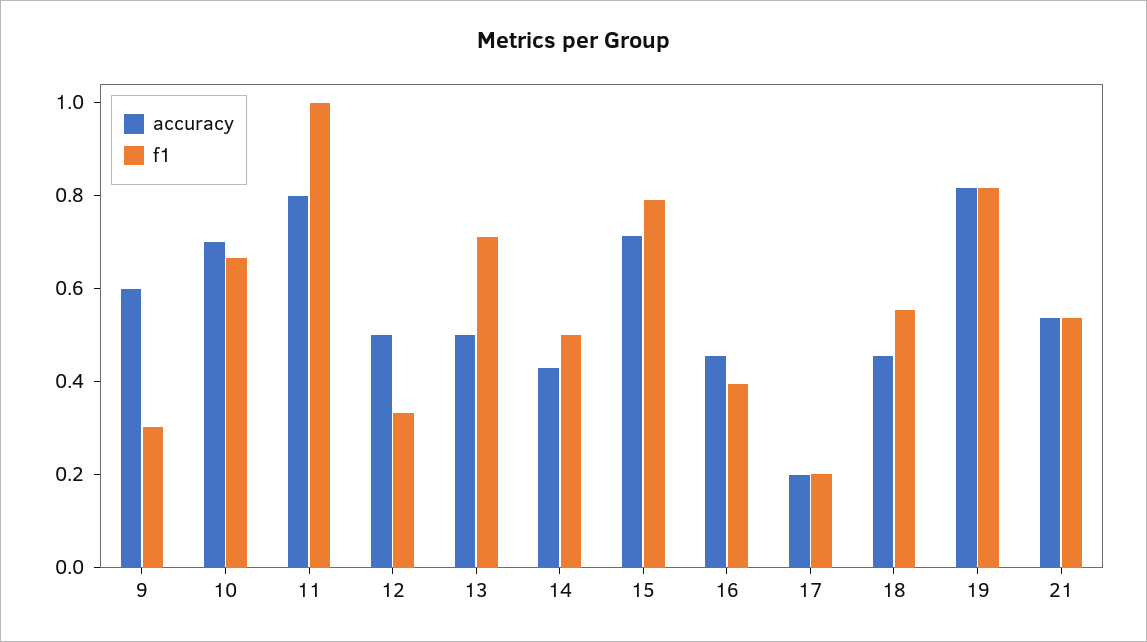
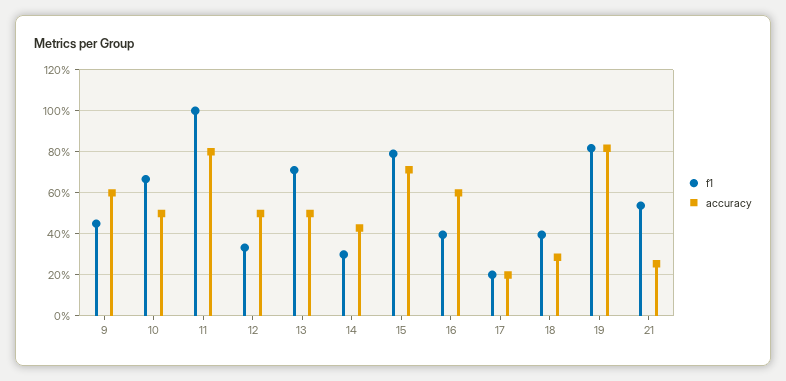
f1, 9: 0.3 -> 0.45
accuracy, 10: 0.7 -> 0.5
f1, 14: 0.5 -> 0.3
accuracy, 16: 0.45 -> 0.6
accuracy, 18: 0.45 -> 0.3
f1, 18: 0.55 -> 0.4
accuracy, 21: 0.55 -> 0.25

